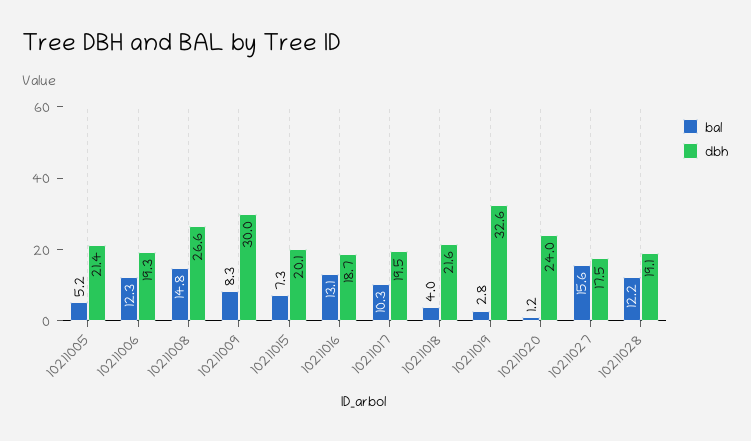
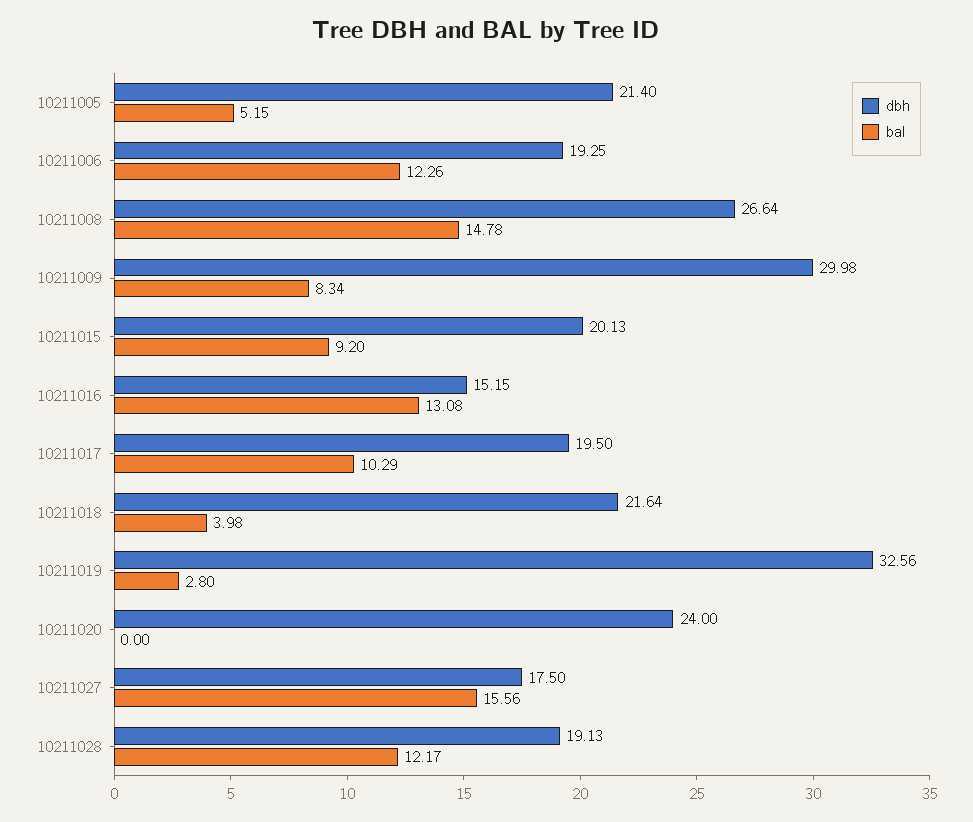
bal, 10211015: 7.3 -> 9.2
dbh, 10211016: 18.7 -> 15.15
bal, 10211020: 1.2 -> 0

